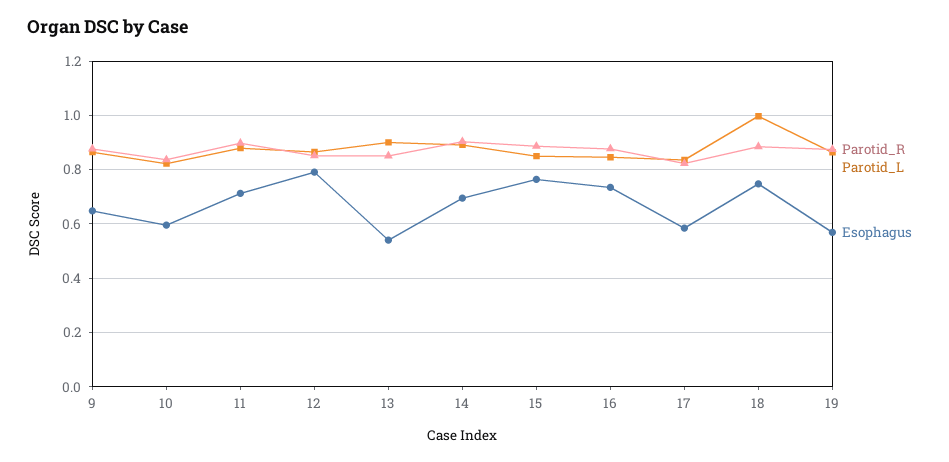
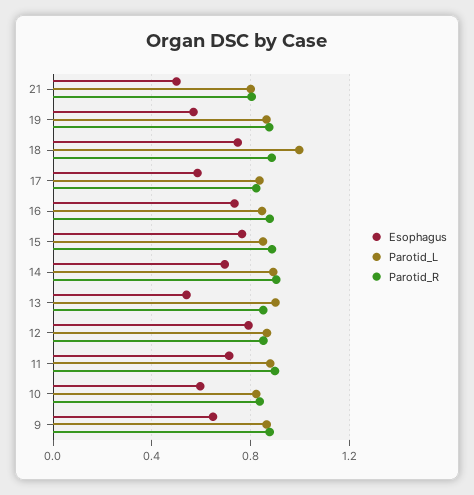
Esophagus, 21: none -> 0.5
Parotid_L, 21: none -> 0.8
Parotid_R, 21: none -> 0.8

